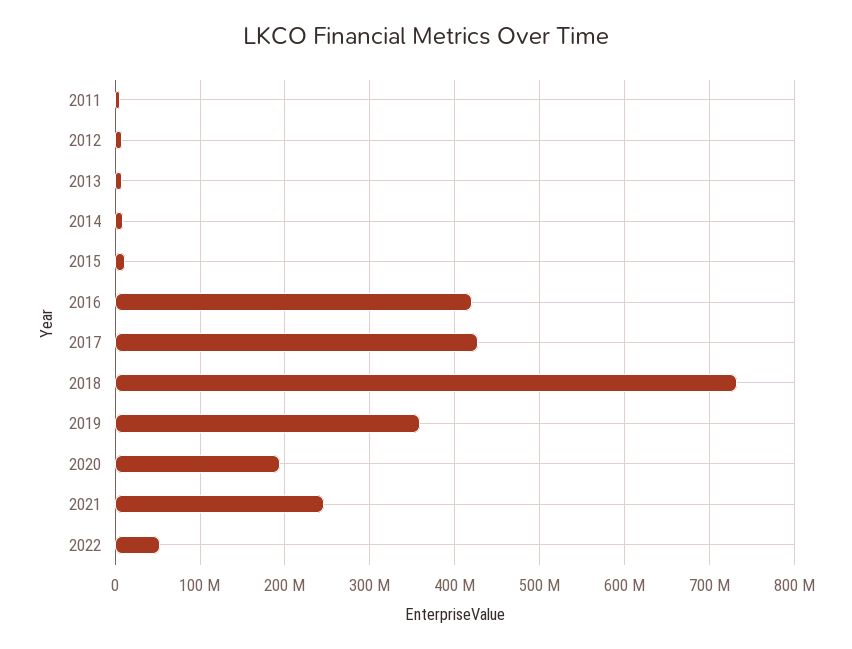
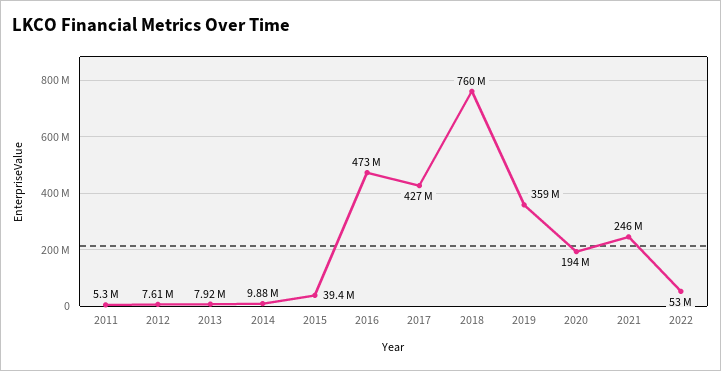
2015: 10000000 -> 39400000
2016: 420000000 -> 473000000
2018: 730000000 -> 760000000

